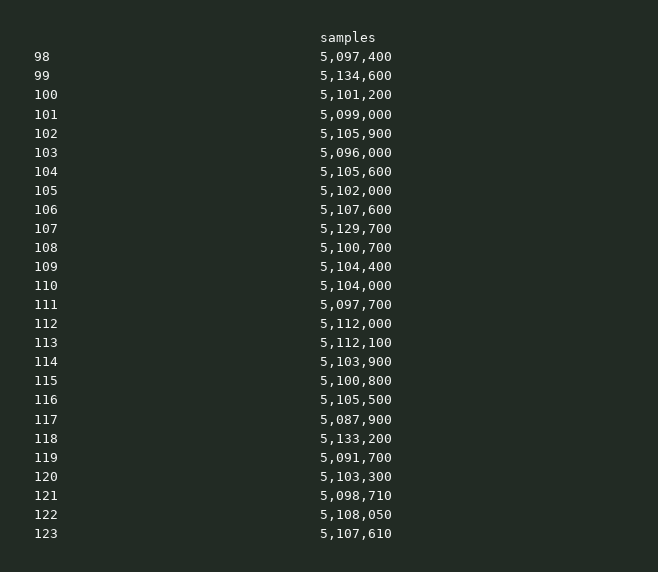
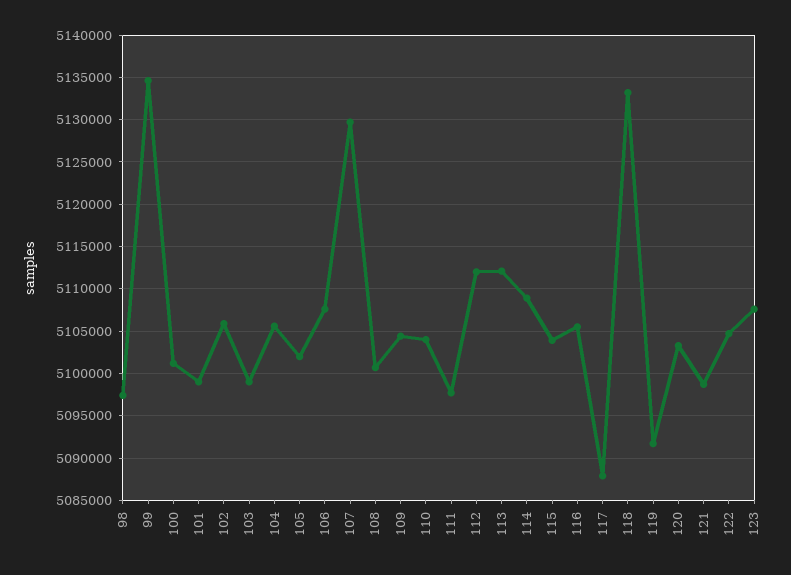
103: 5096000 -> 5099000
114: 5103900 -> 5109000
115: 5100800 -> 5104000
122: 5108050 -> 5105000

